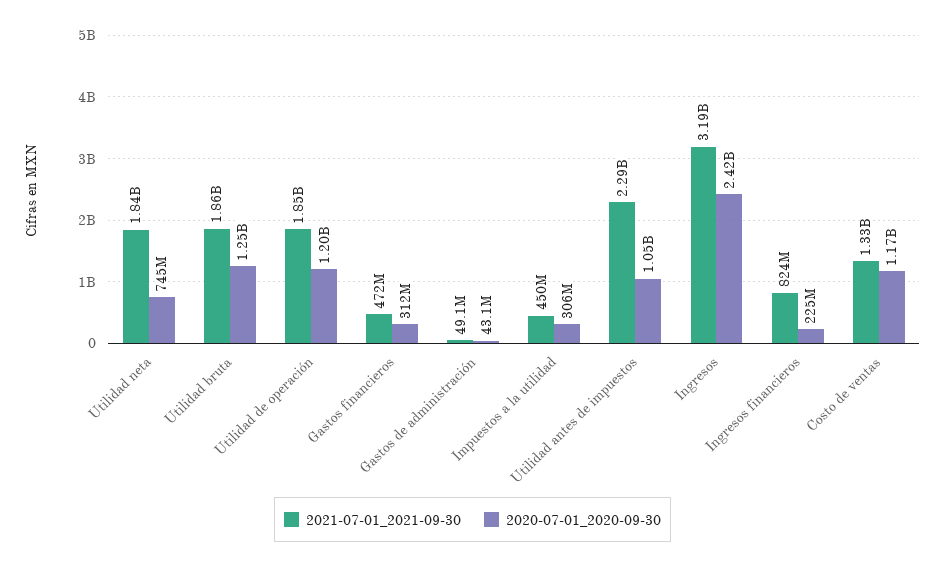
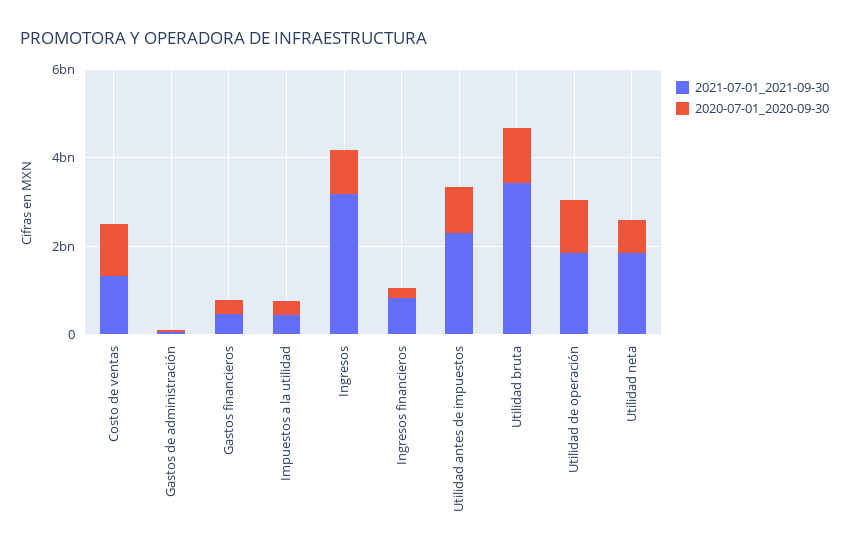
2021-07-01_2021-09-30, Utilidad bruta: 1860000000 -> 3500000000
2020-07-01_2020-09-30, Ingresos: 2420000000 -> 1000000000

